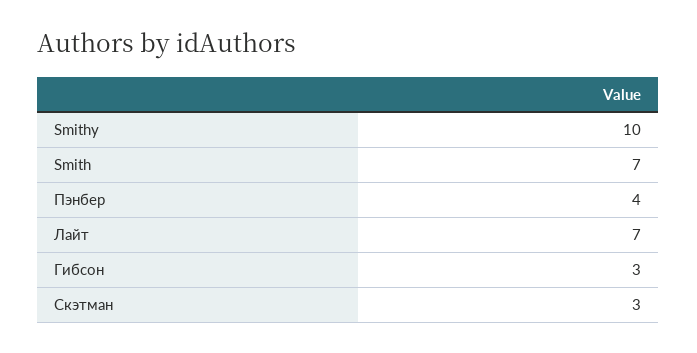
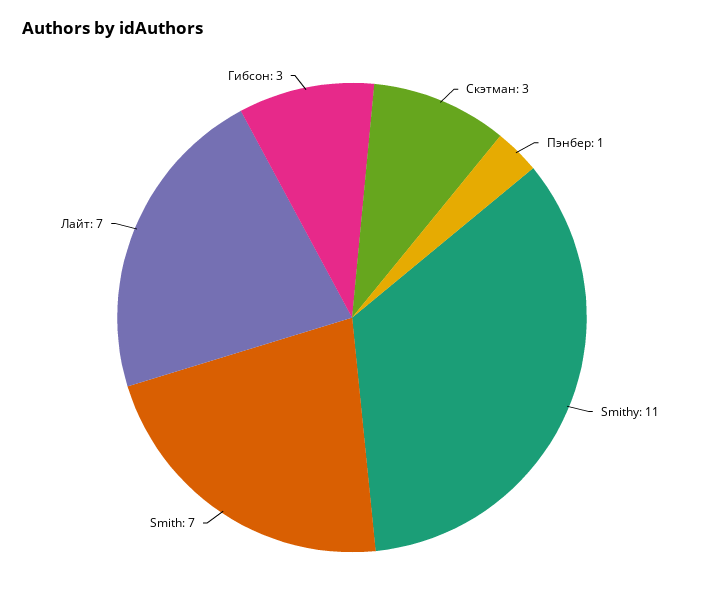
Smithy: 10 -> 11
Пэнбер: 4 -> 1

